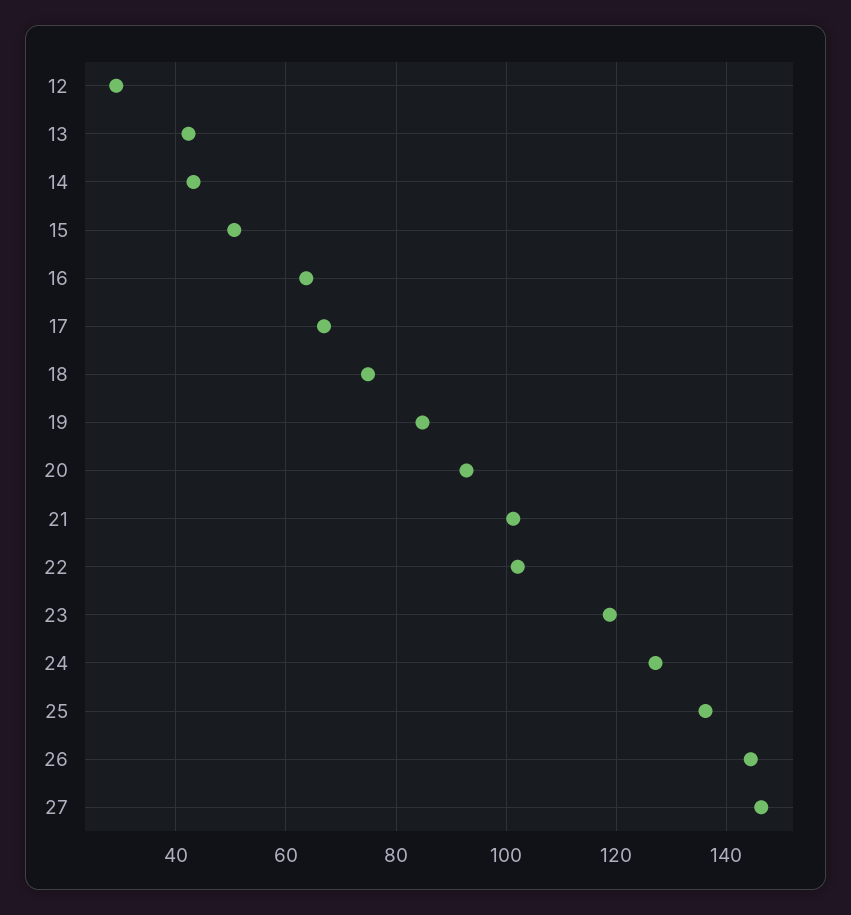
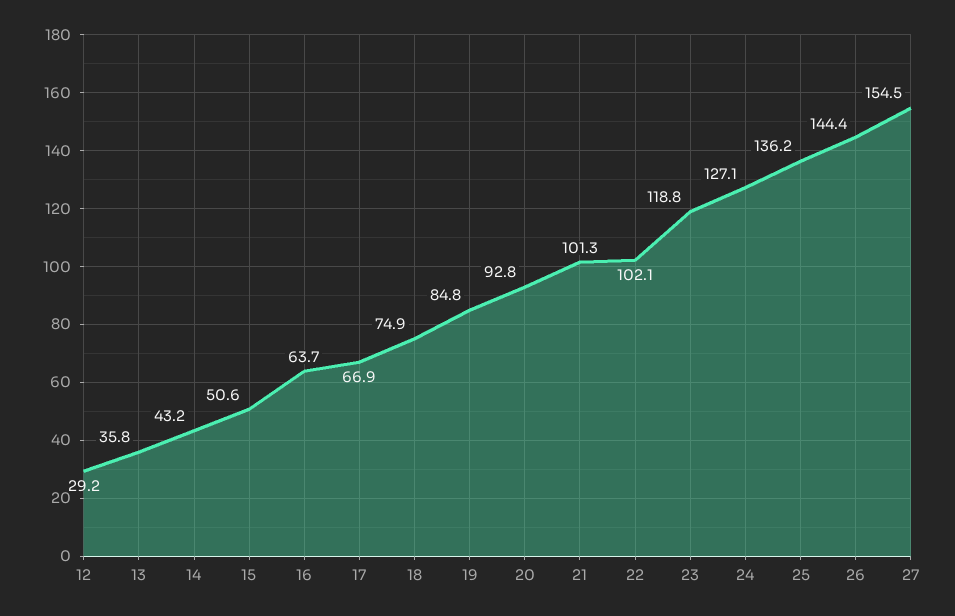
13: 42 -> 35.8
27: 146 -> 154.5

